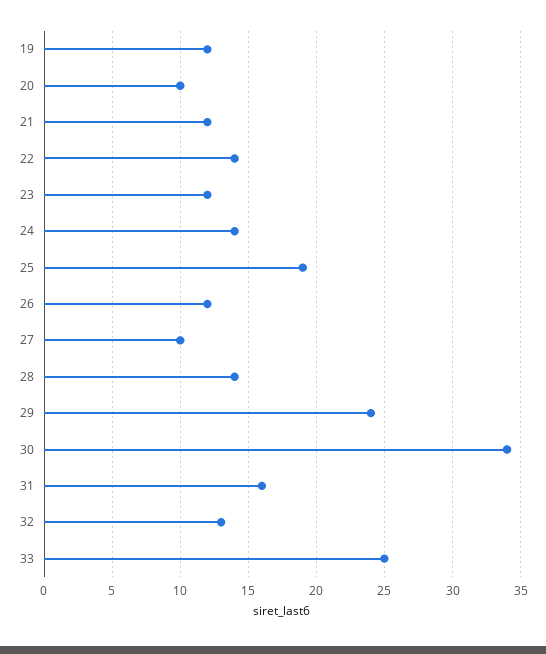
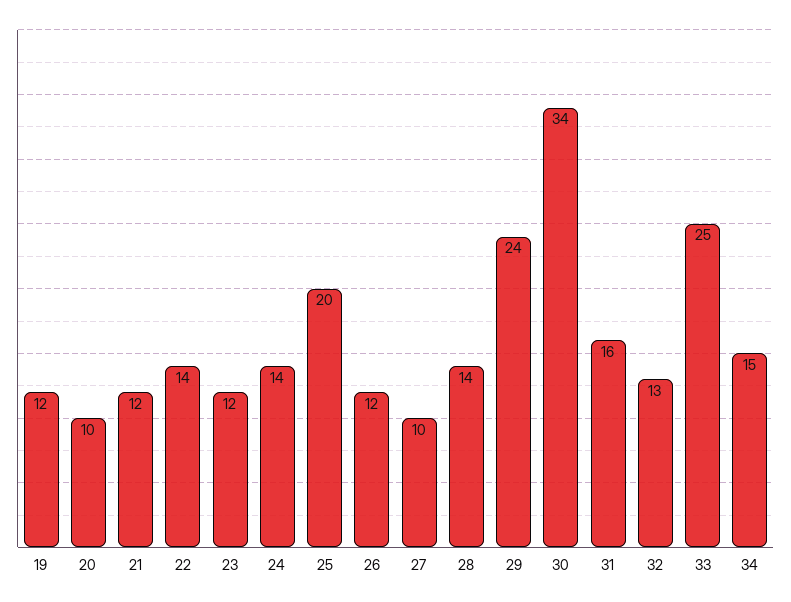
25: 19 -> 20
34: none -> 15

